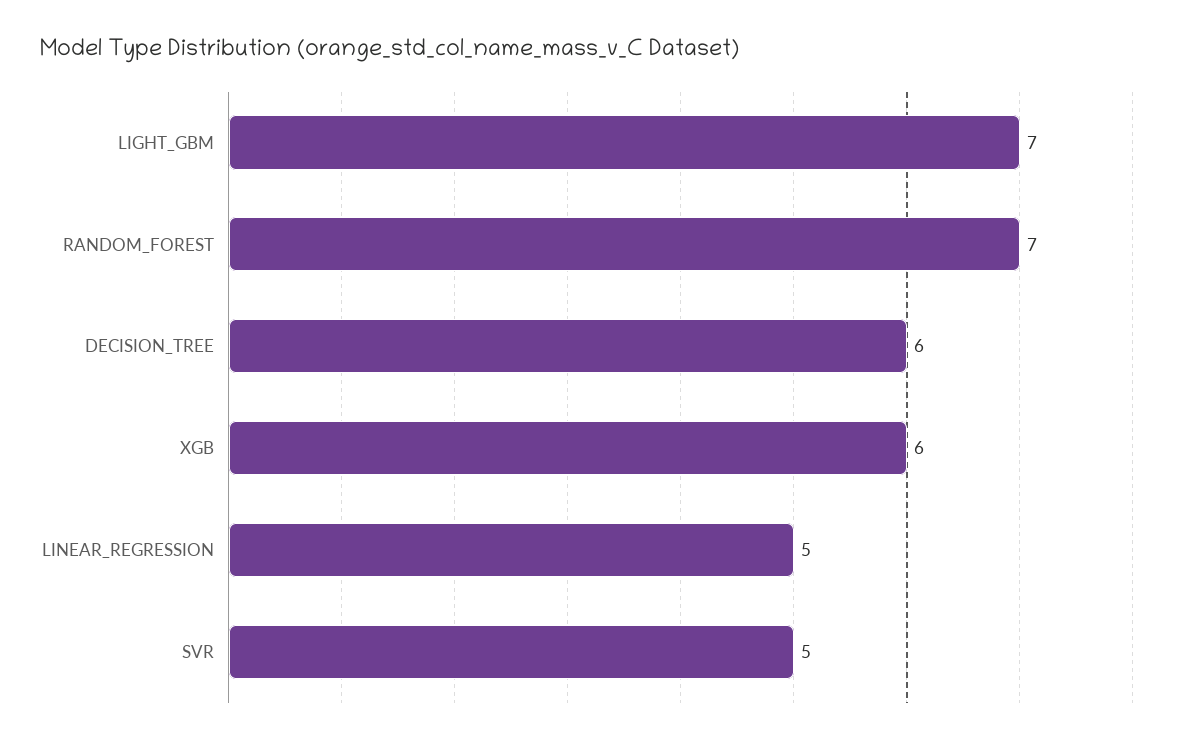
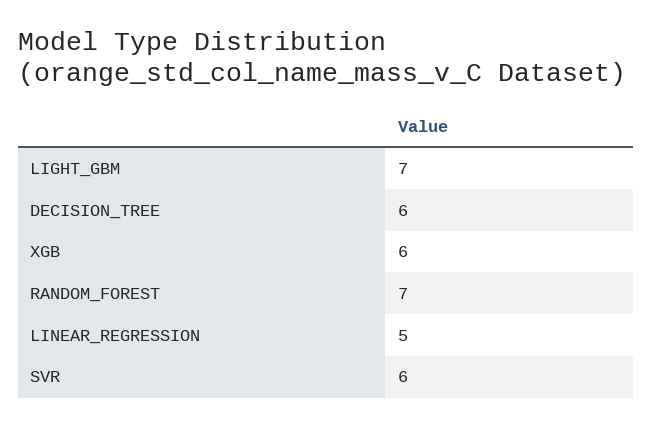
SVR: 5 -> 6

